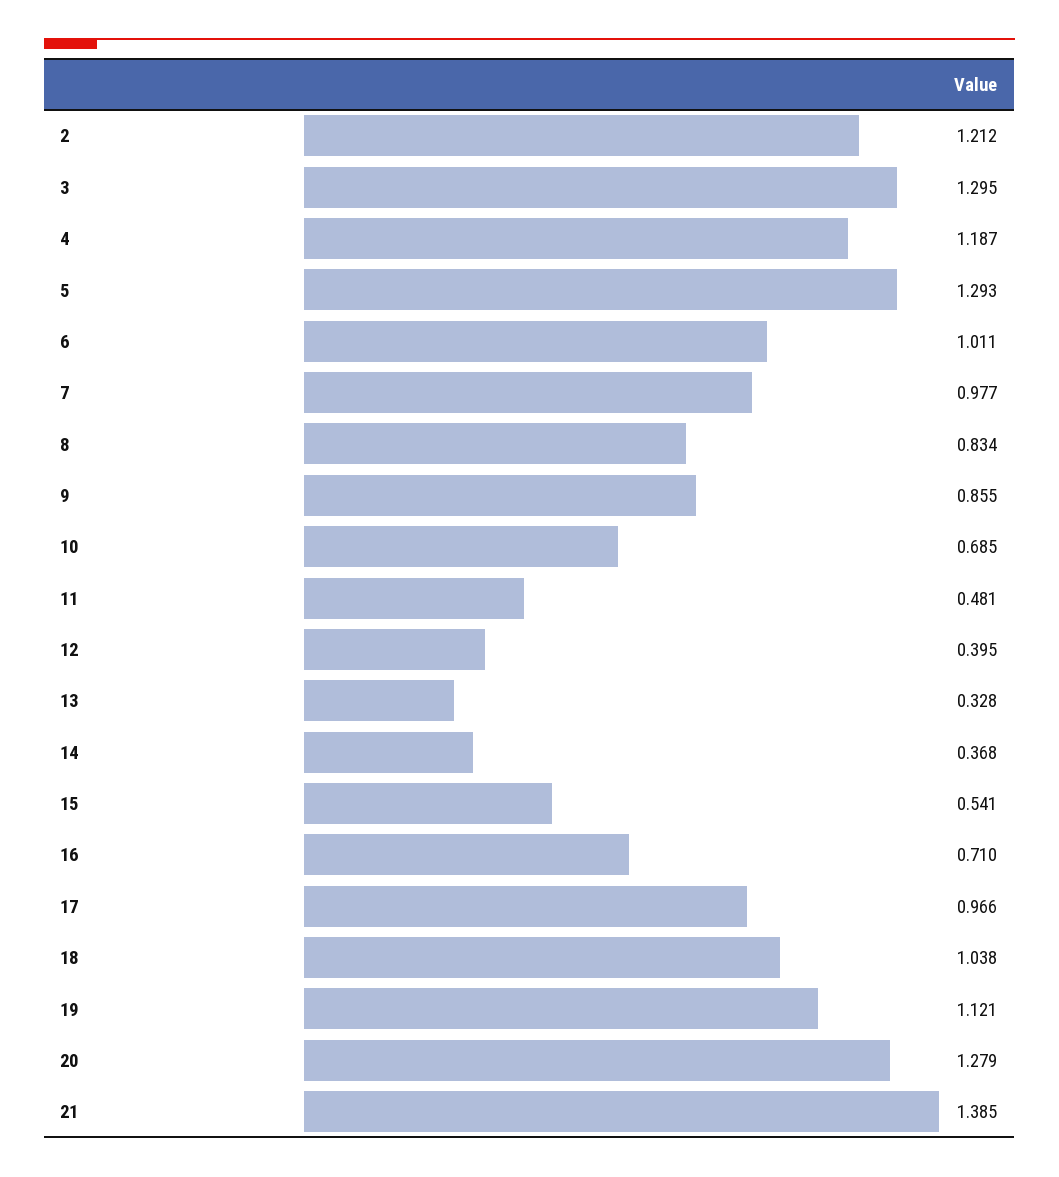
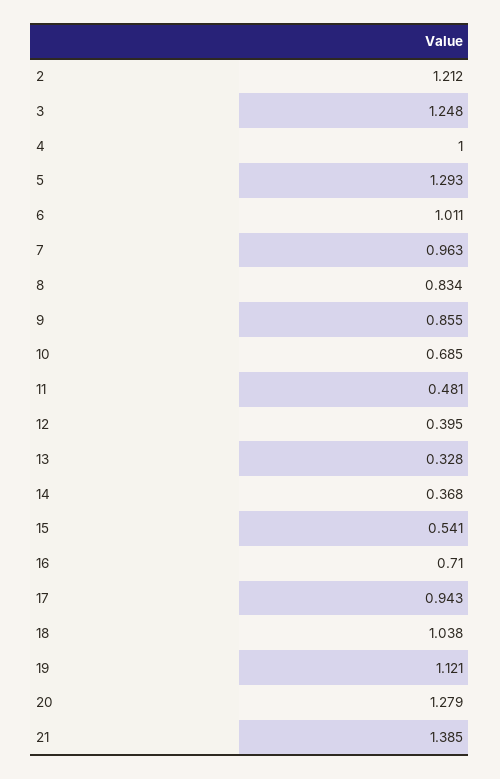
3: 1.295 -> 1.248
4: 1.187 -> 1
7: 0.977 -> 0.963
17: 0.966 -> 0.943

